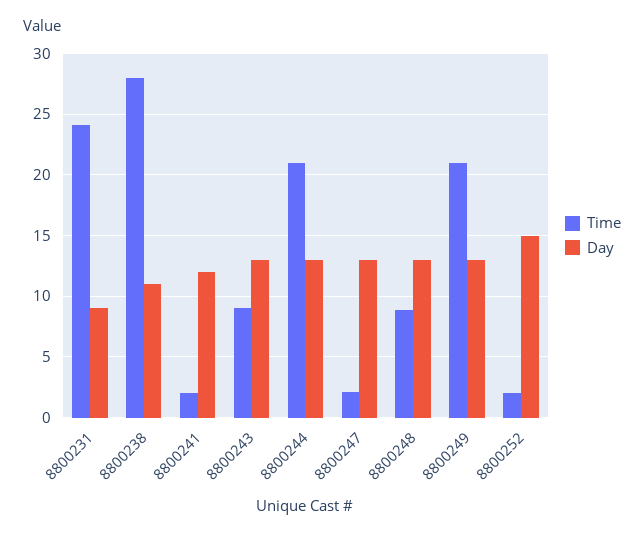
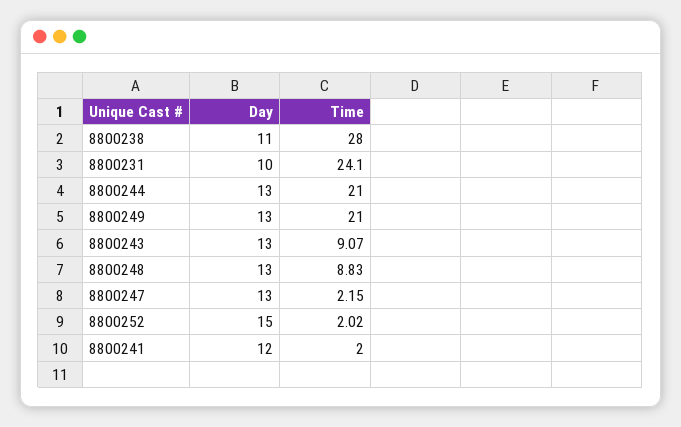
Day, 8800231: 9 -> 10

